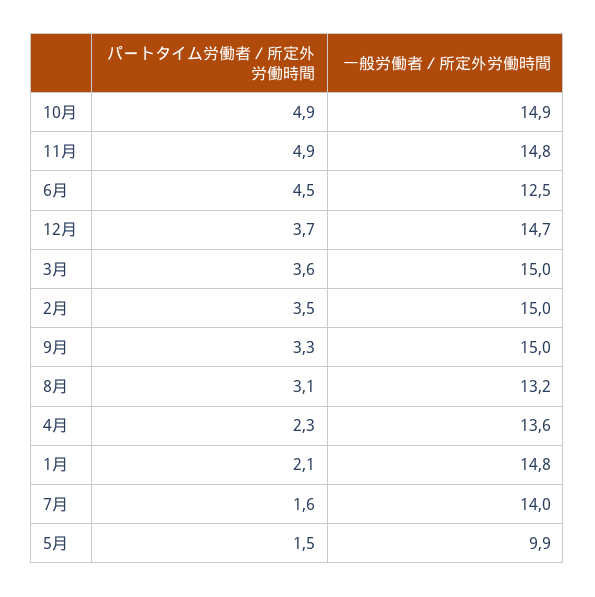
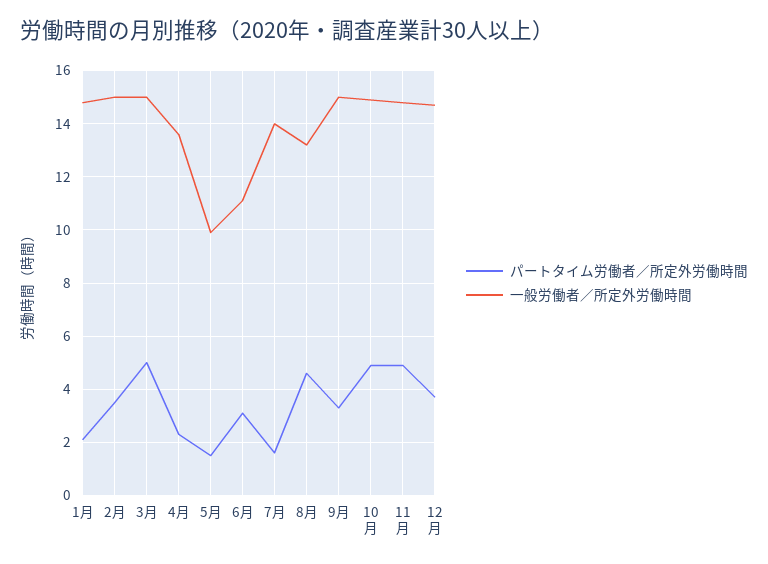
パートタイム労働者／所定外労働時間, 6月: 4.5 -> 3
一般労働者／所定外労働時間, 6月: 12.5 -> 11
パートタイム労働者／所定外労働時間, 3月: 3.6 -> 5
パートタイム労働者／所定外労働時間, 8月: 3.1 -> 4.5

